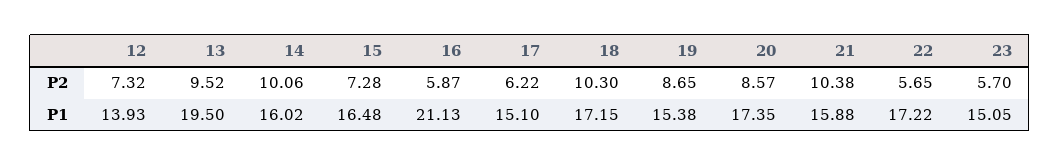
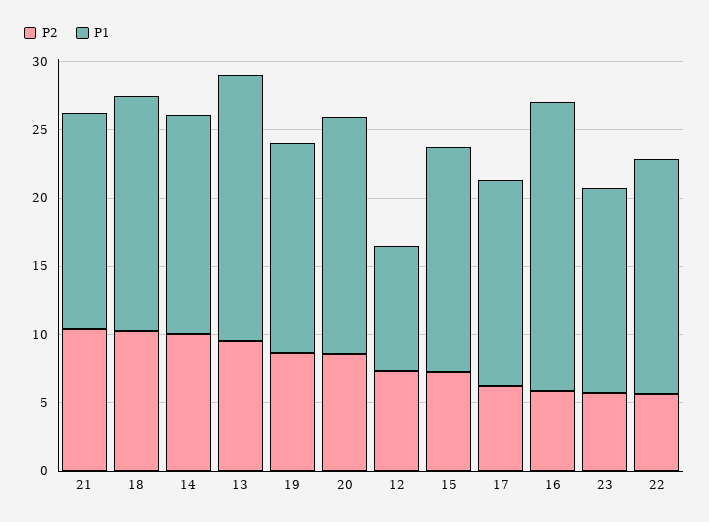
P1, 12: 13.93 -> 9

